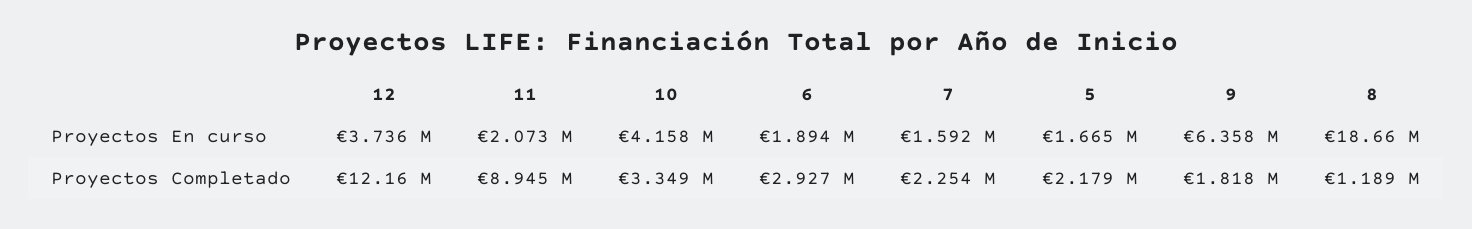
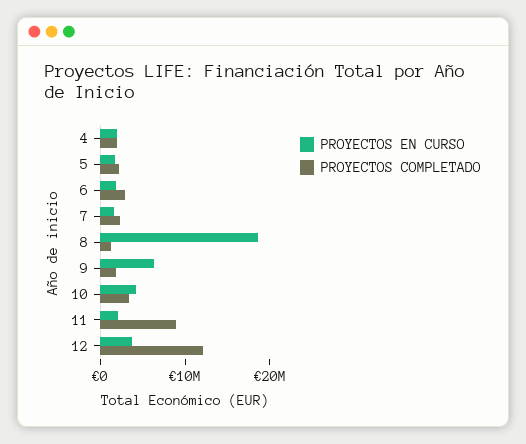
Proyectos En curso, 4: none -> 2000000
Proyectos Completado, 4: none -> 2000000

